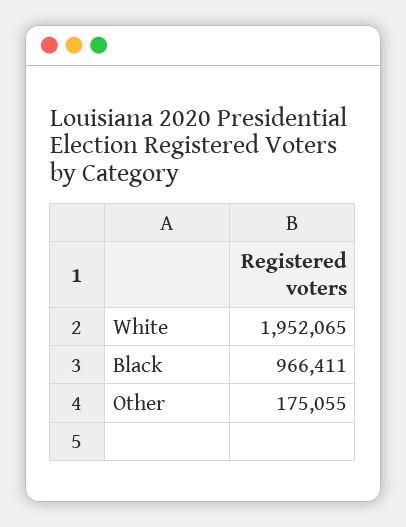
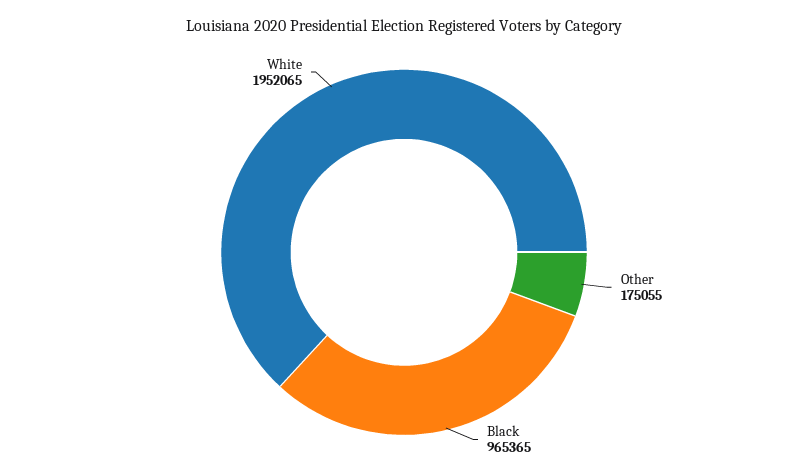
Black: 966411 -> 965365

